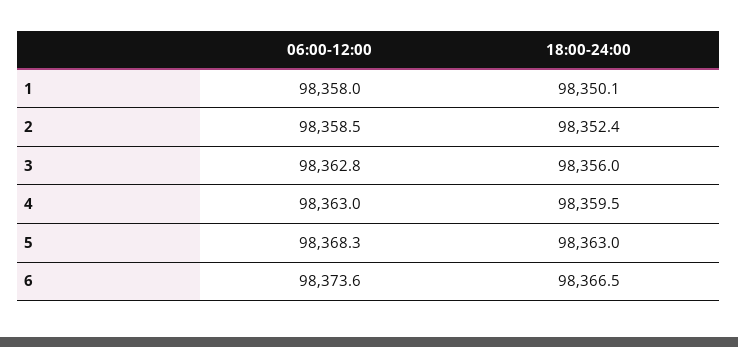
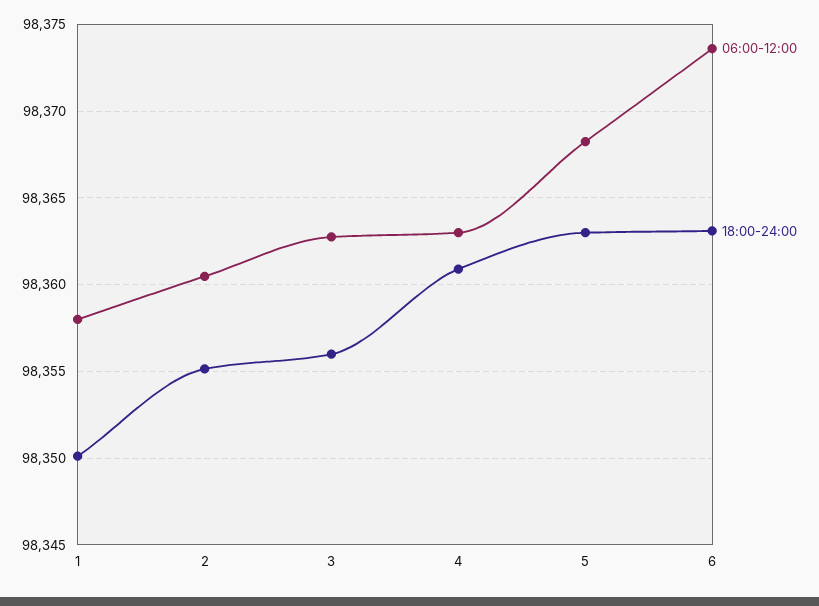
06:00-12:00, 2: 98358.5 -> 98360.5
18:00-24:00, 2: 98352.4 -> 98355
18:00-24:00, 4: 98359.5 -> 98361
18:00-24:00, 6: 98366.5 -> 98363

